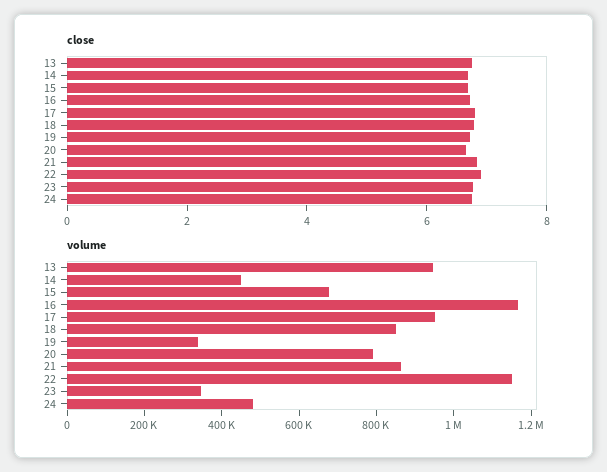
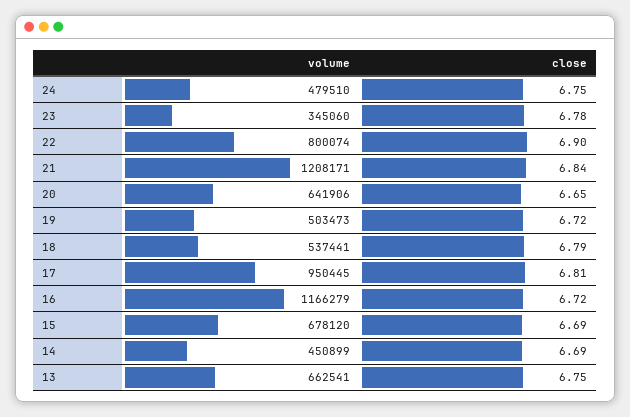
volume, 13: 950000 -> 662541
volume, 18: 850000 -> 537441
volume, 19: 350000 -> 503473
volume, 20: 800000 -> 641906
volume, 21: 850000 -> 1208171
volume, 22: 1150000 -> 800074

